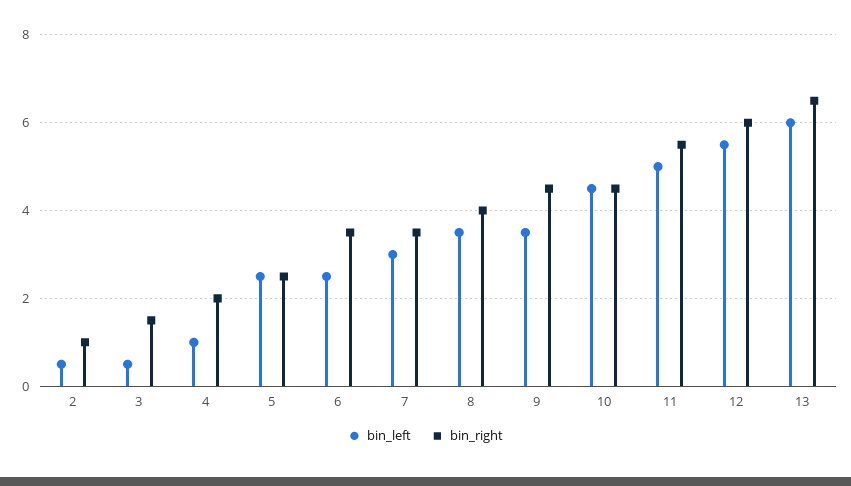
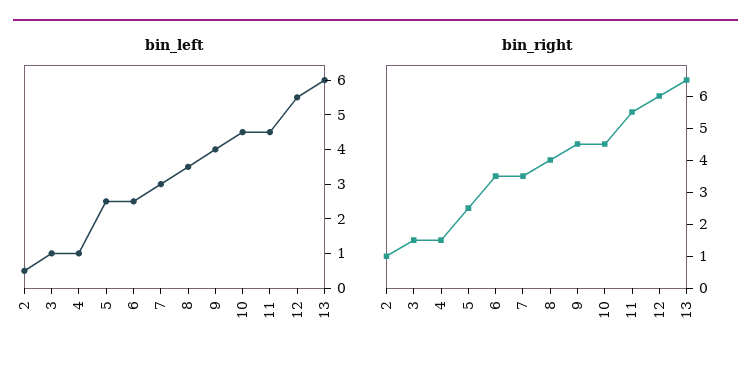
bin_left, 3: 0.5 -> 1
bin_right, 4: 2 -> 1.5
bin_left, 9: 3.5 -> 4
bin_left, 11: 5 -> 4.5

